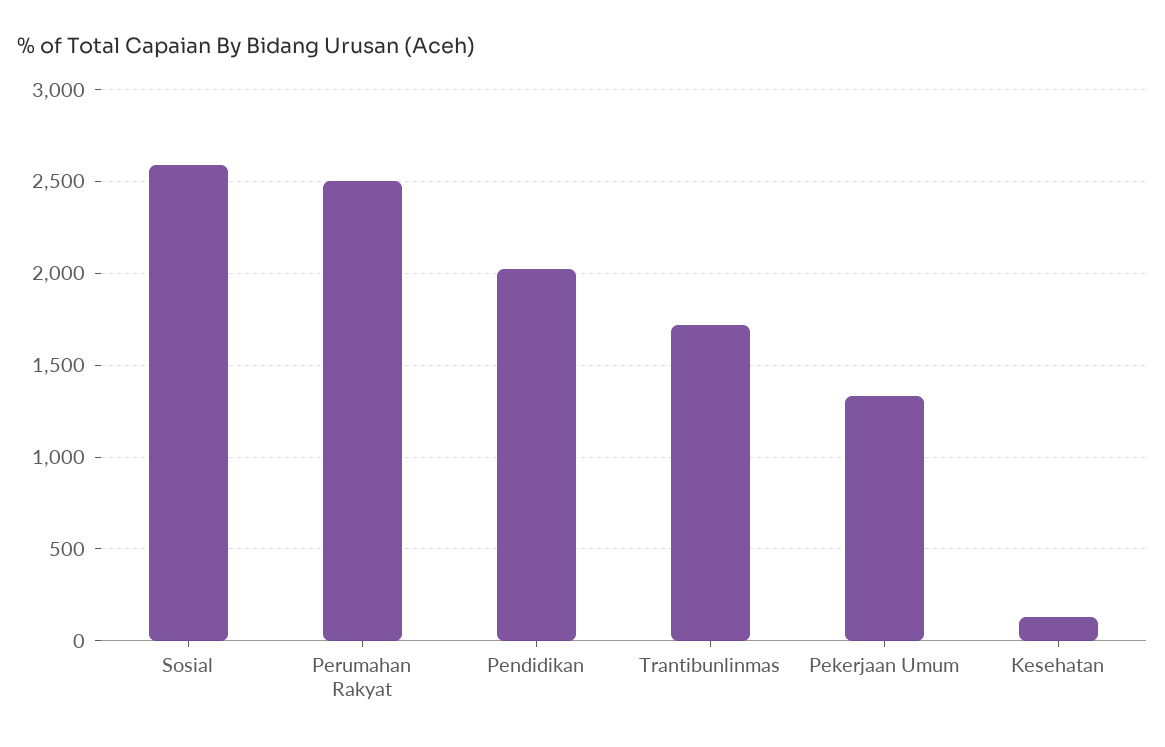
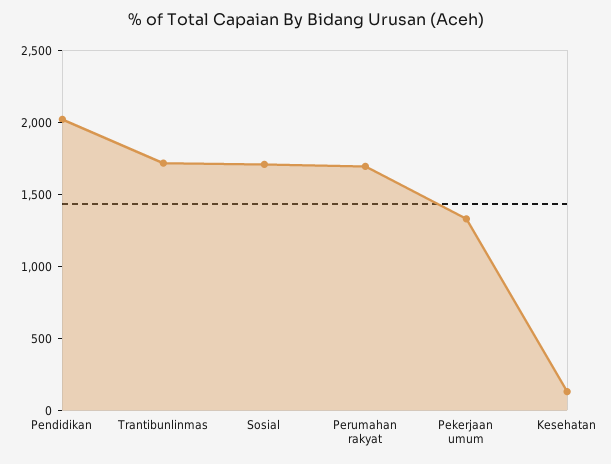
Sosial: 2600 -> 1700
Perumahan Rakyat: 2500 -> 1700

